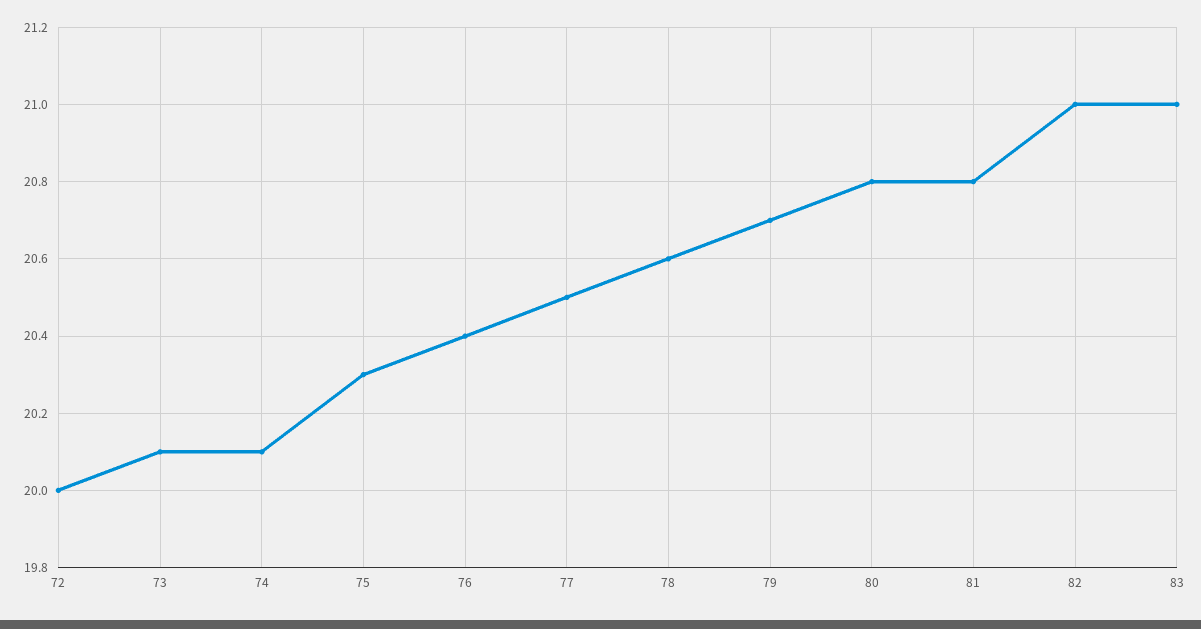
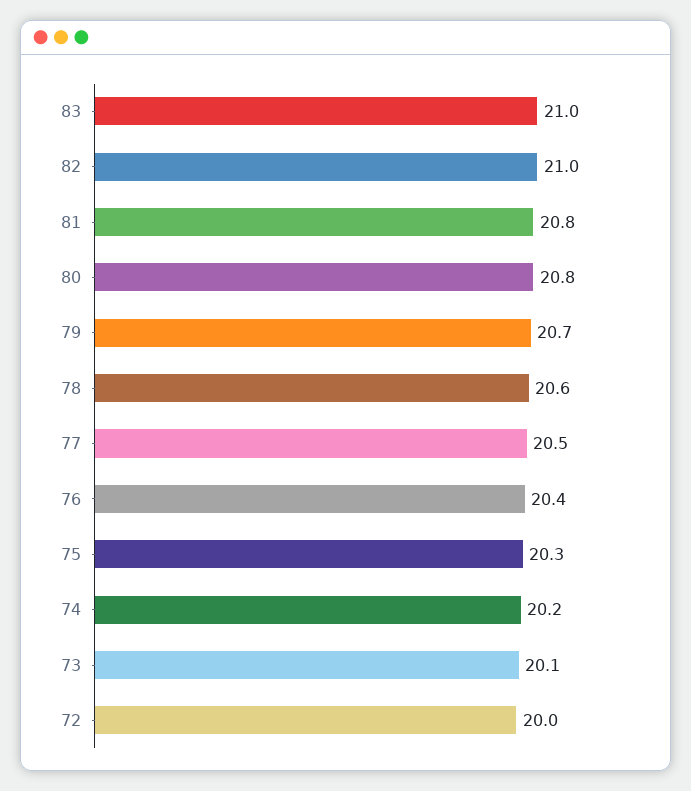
74: 20.1 -> 20.2

